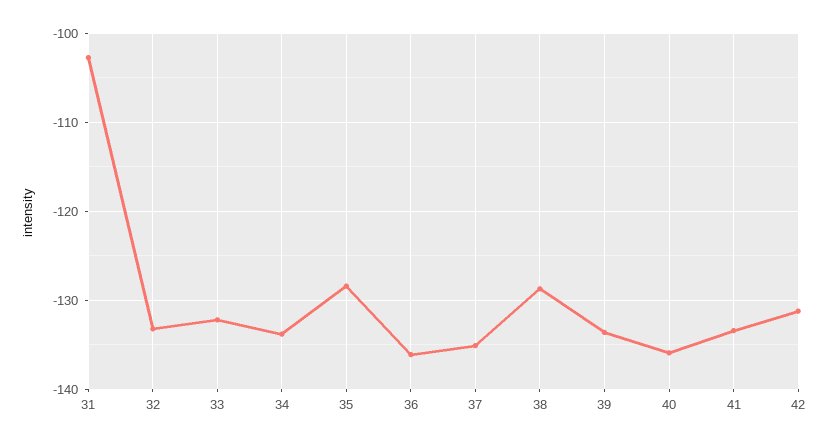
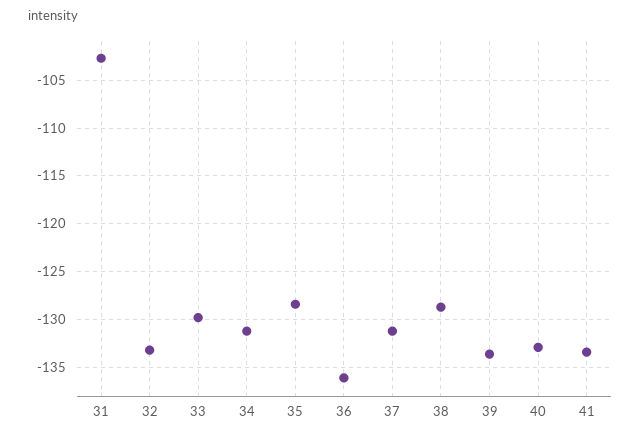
33: -132 -> -130
34: -134 -> -131
37: -135 -> -131
40: -136 -> -133
42: -131 -> none

